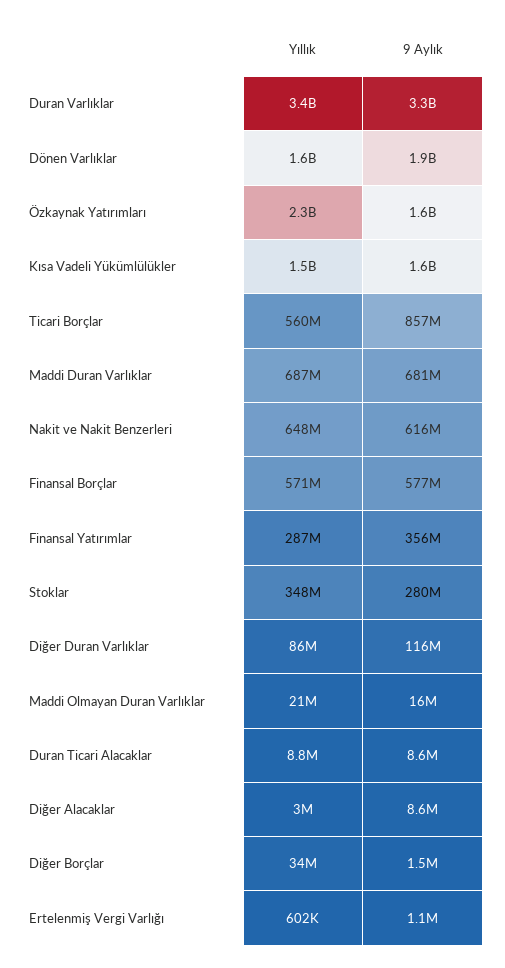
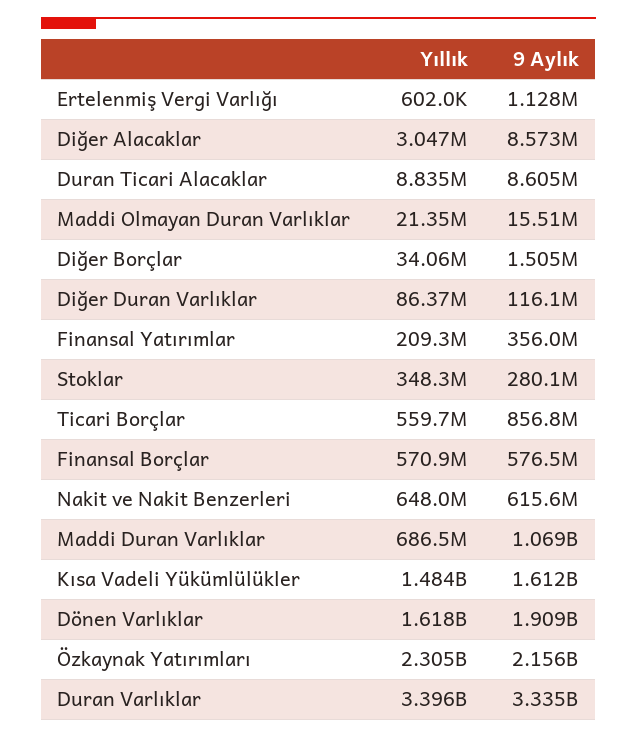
9 Aylık, Özkaynak Yatırımları: 1600000000 -> 2156000000
9 Aylık, Maddi Duran Varlıklar: 681000000 -> 1069000000
Yıllık, Finansal Yatırımlar: 287000000 -> 209300000

